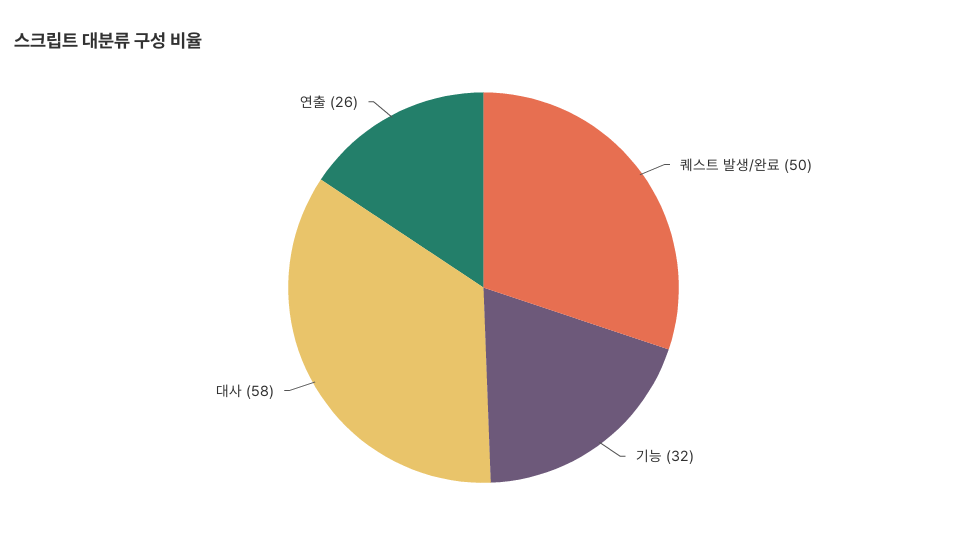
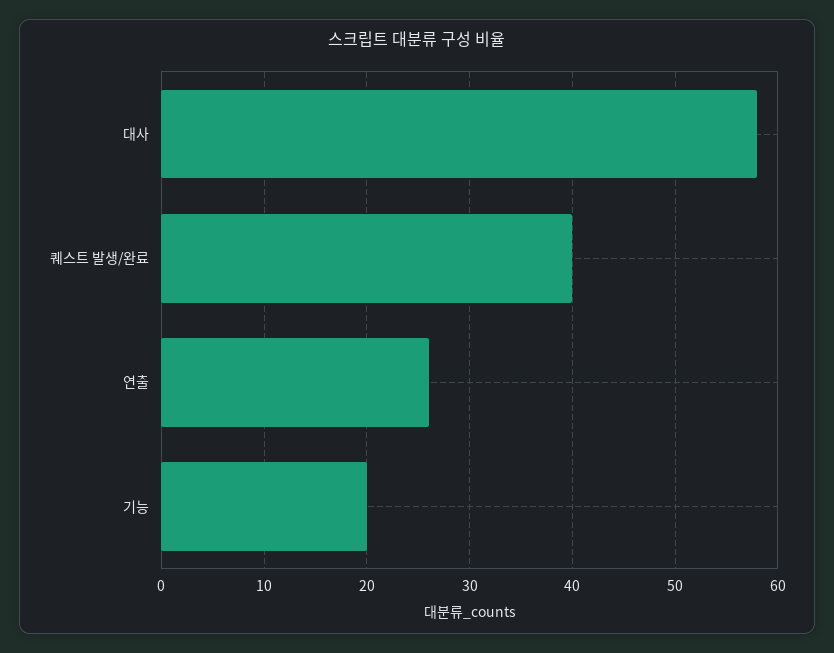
퀘스트 발생/완료: 50 -> 40
기능: 32 -> 20

